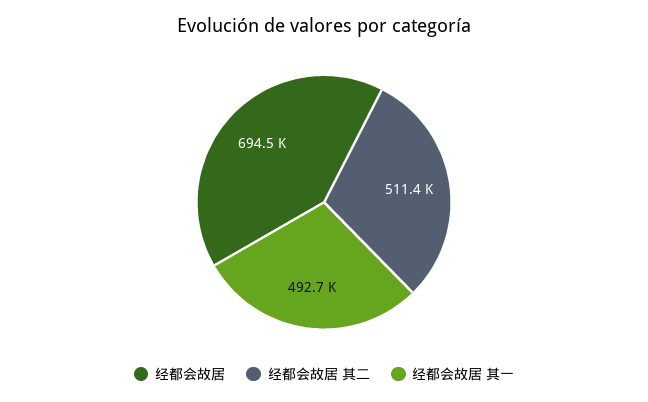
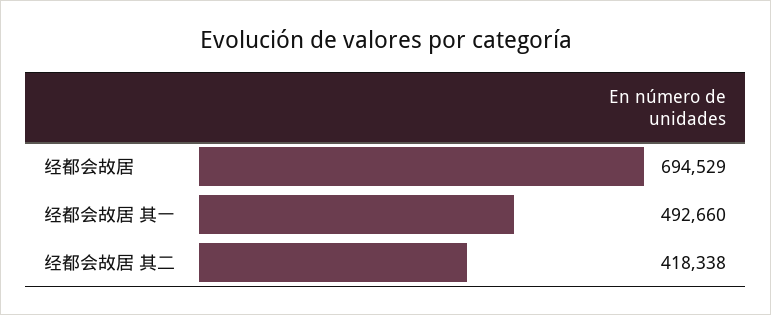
经都会故居 其二: 511400 -> 418338

